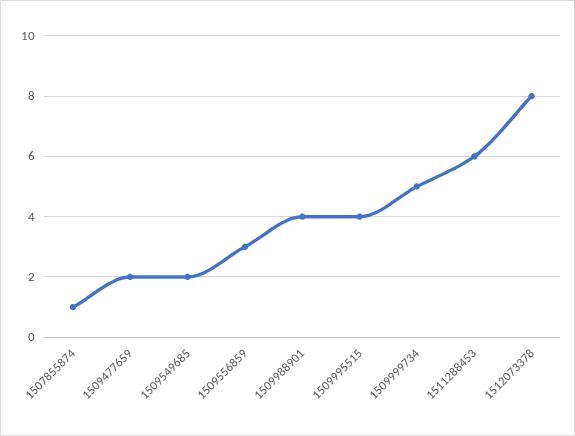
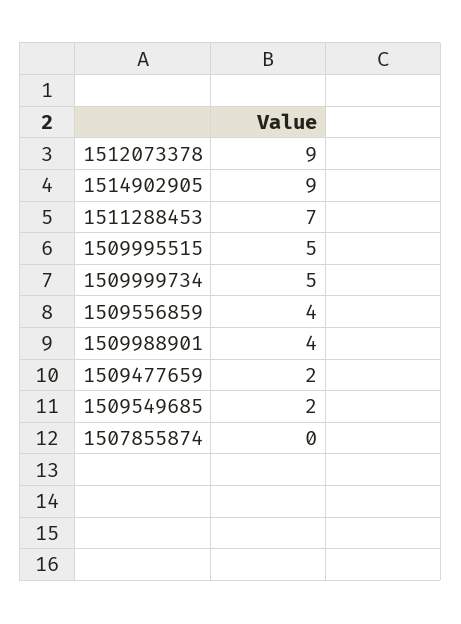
1507855874: 1 -> 0
1509556859: 3 -> 4
1509995515: 4 -> 5
1511288453: 6 -> 7
1512073378: 8 -> 9
1514902905: none -> 9

